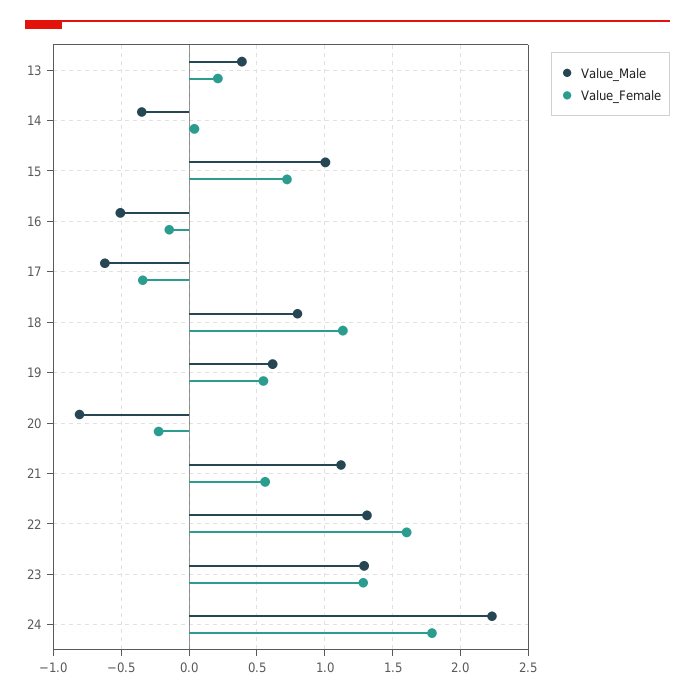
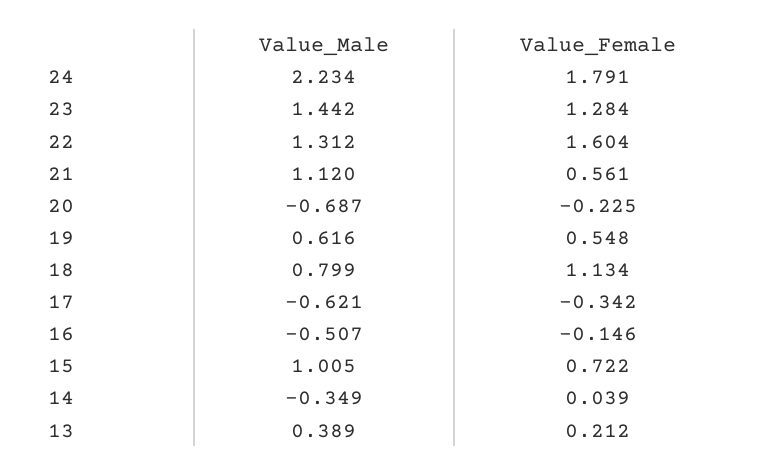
Value_Male, 20: -0.8 -> -0.687
Value_Male, 23: 1.3 -> 1.442

